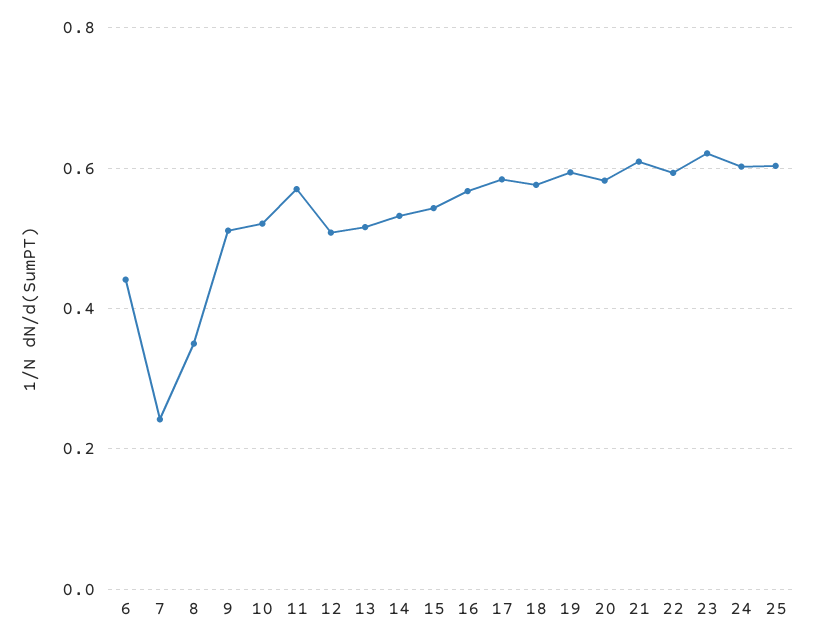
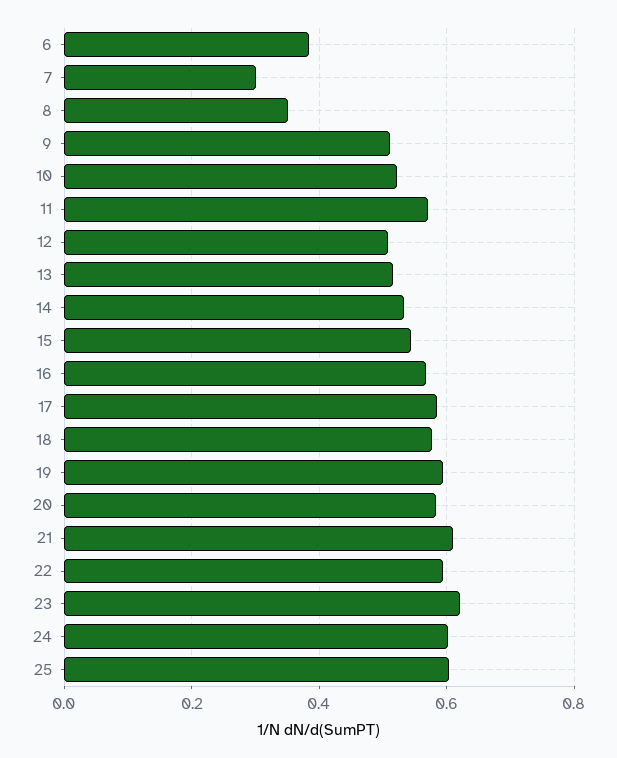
6: 0.44 -> 0.38
7: 0.24 -> 0.3

